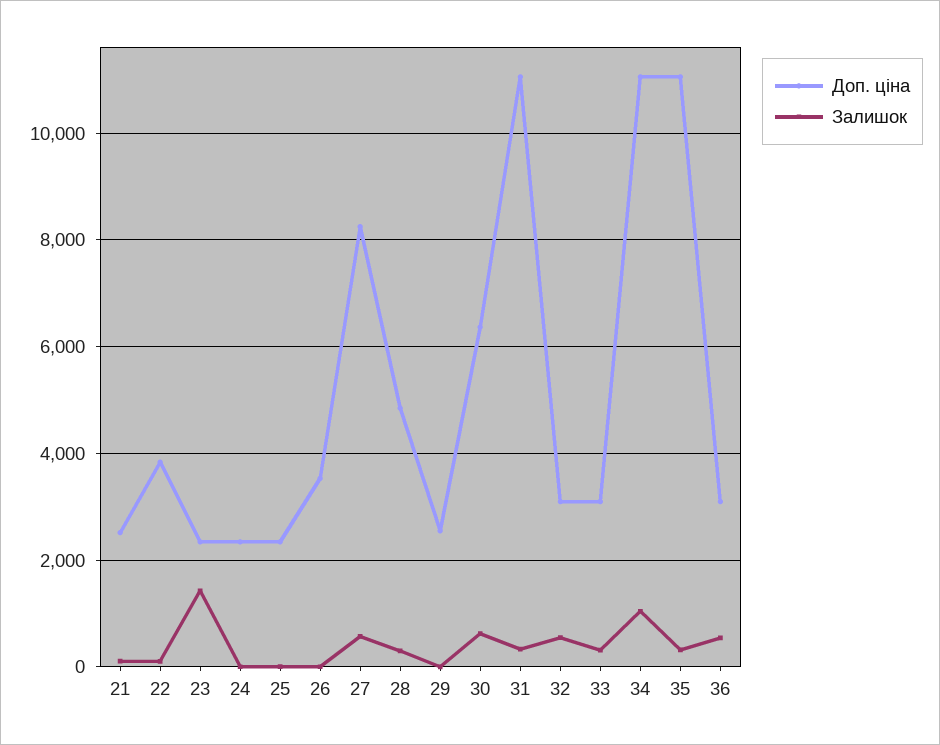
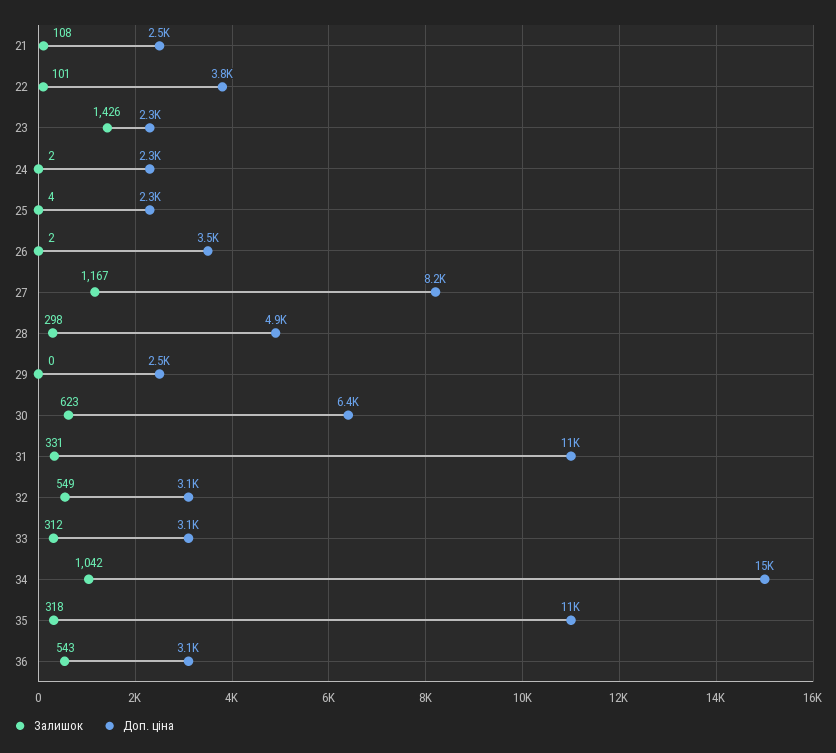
Залишок, 27: 600 -> 1167
Доп. ціна, 34: 11000 -> 15000

